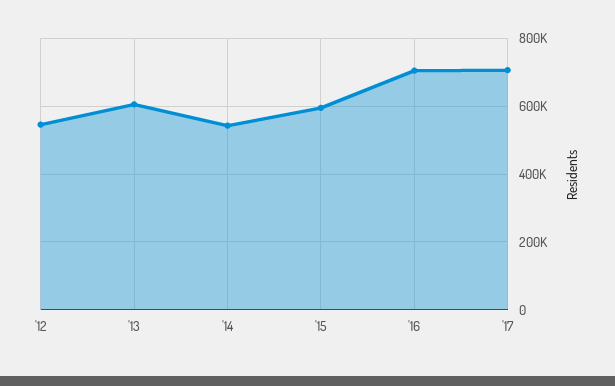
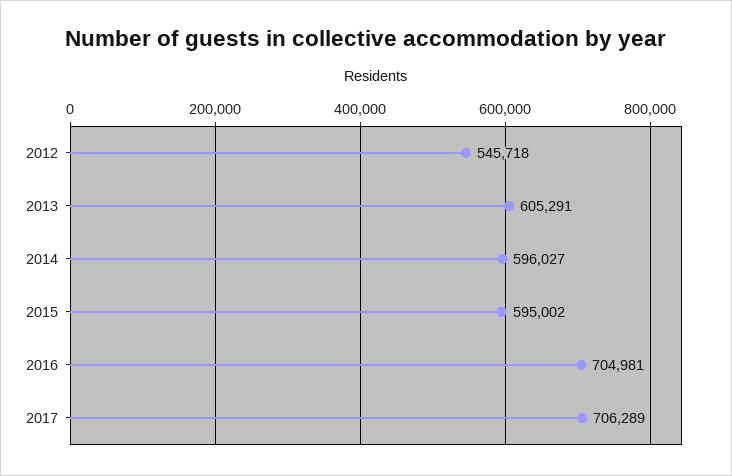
'14: 540000 -> 596027

